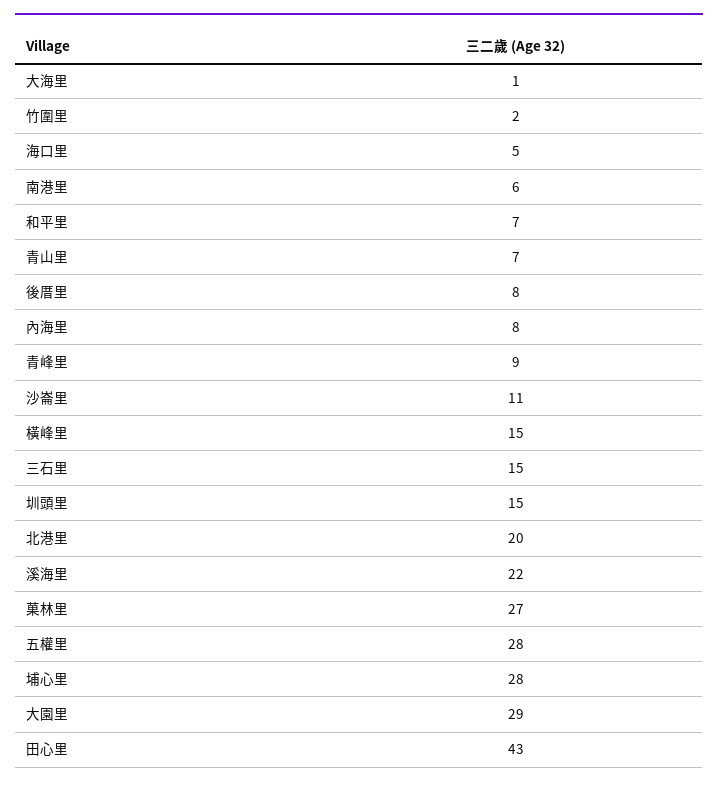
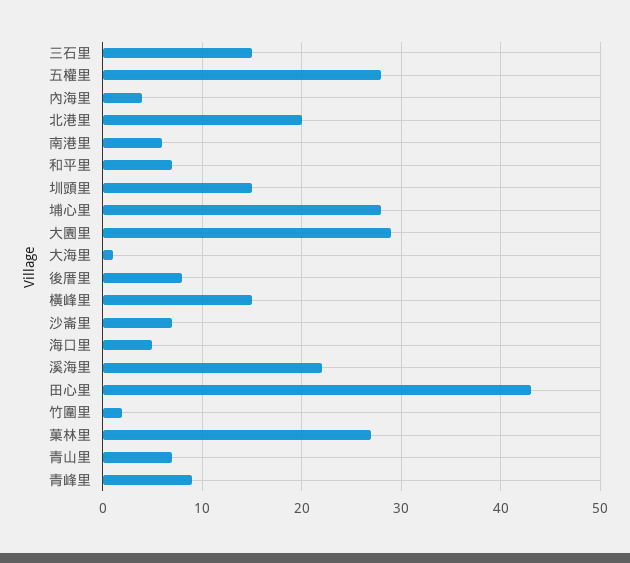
內海里: 8 -> 4
沙崙里: 11 -> 7

